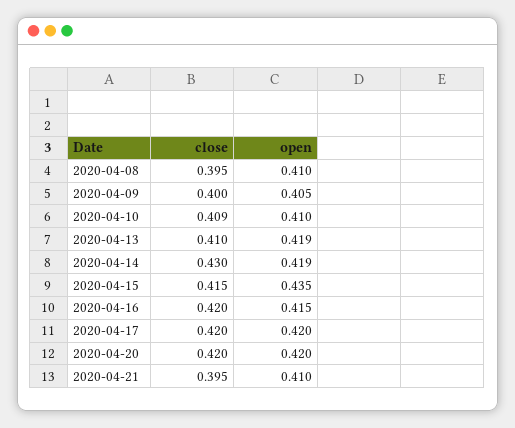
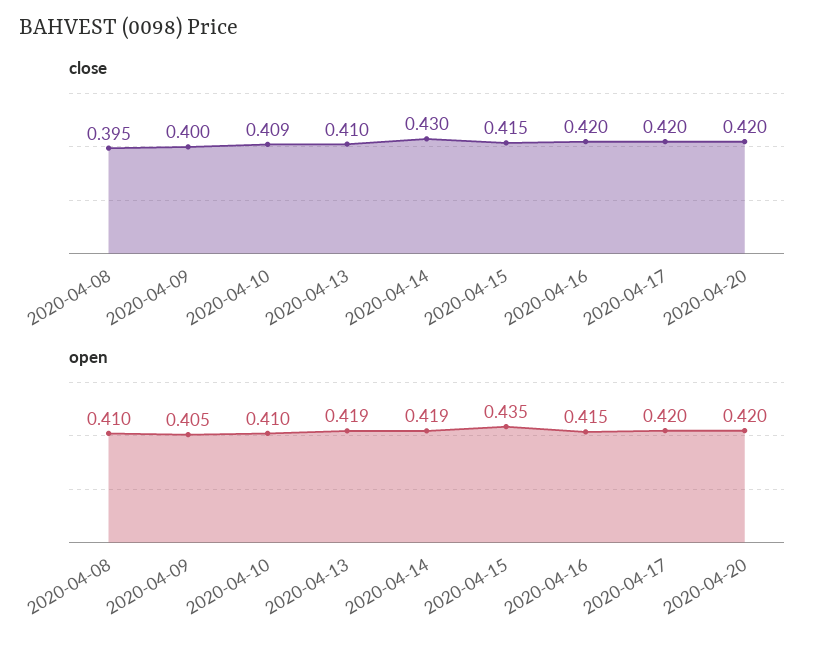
close, 2020-04-21: 0.395 -> none
open, 2020-04-21: 0.41 -> none

